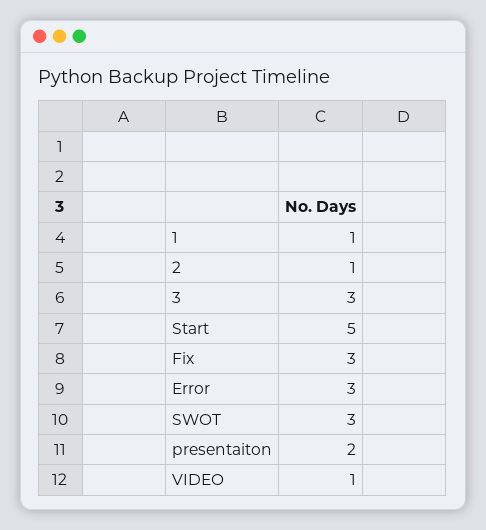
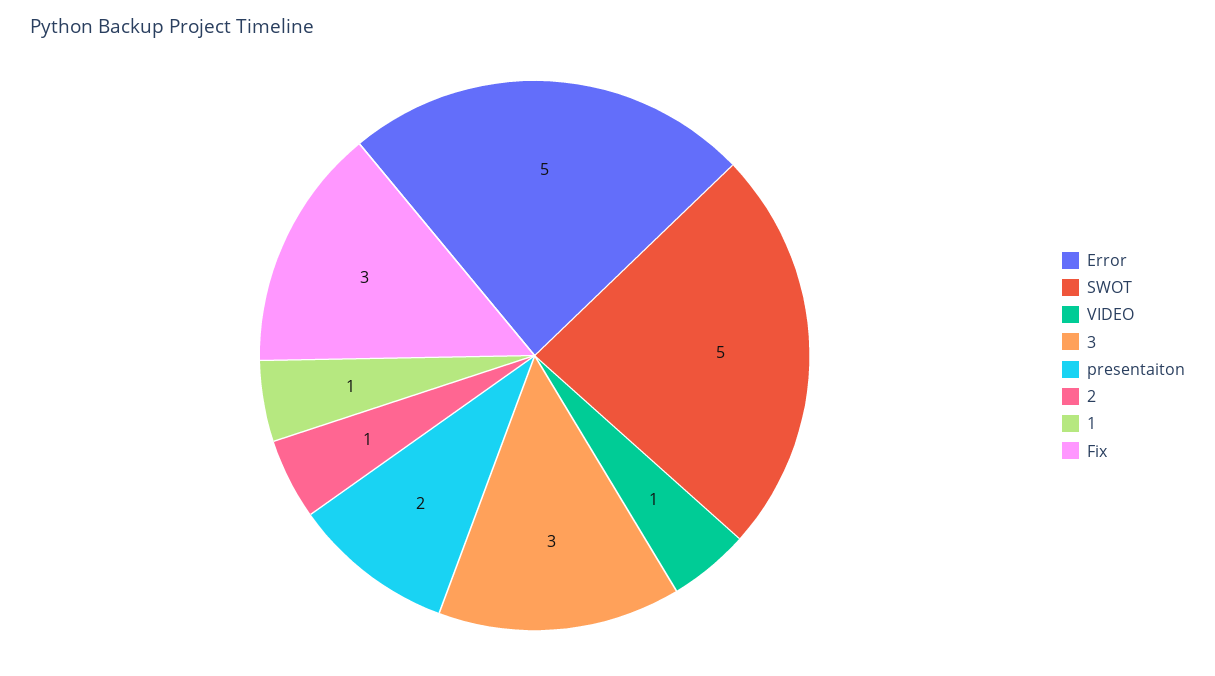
Start: 5 -> none
Error: 3 -> 5
SWOT: 3 -> 5

